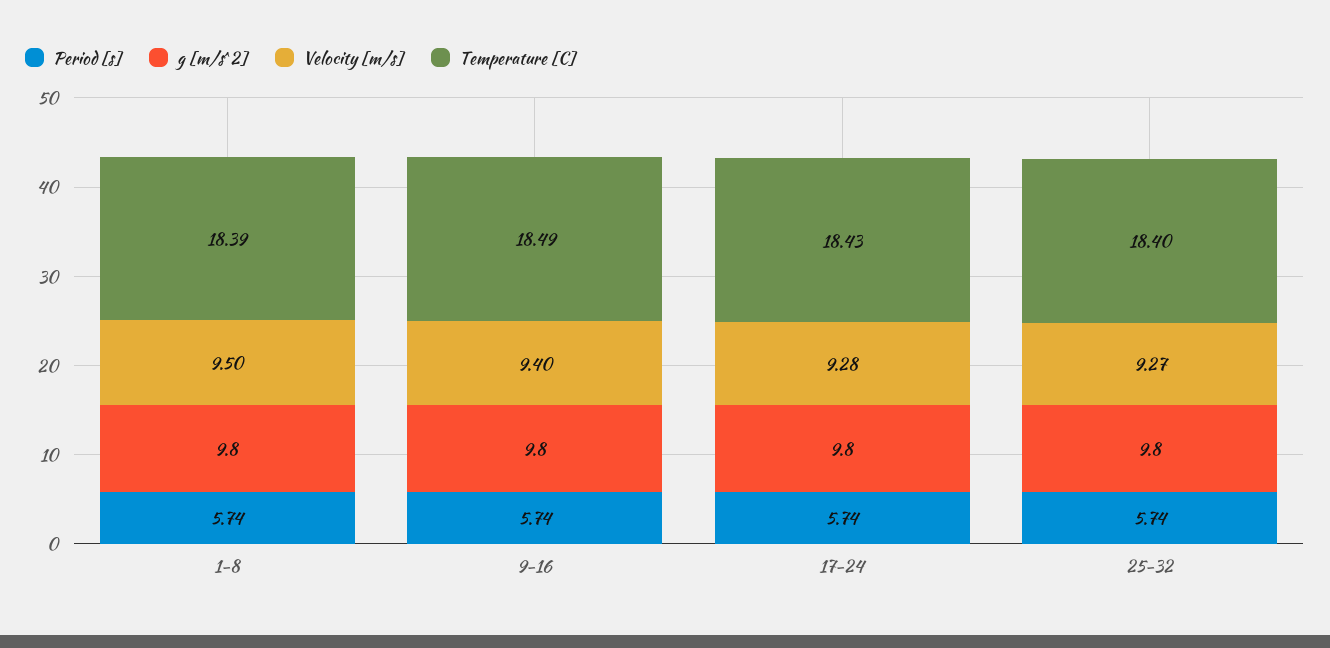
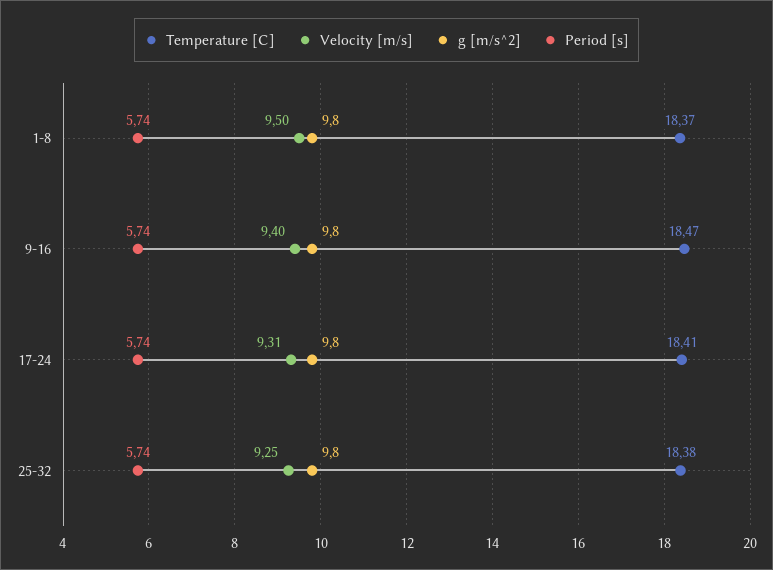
Temperature [C], 1-8: 18.39 -> 18.37
Temperature [C], 9-16: 18.49 -> 18.47
Velocity [m/s], 17-24: 9.28 -> 9.31
Temperature [C], 17-24: 18.43 -> 18.41
Velocity [m/s], 25-32: 9.27 -> 9.25
Temperature [C], 25-32: 18.4 -> 18.38

